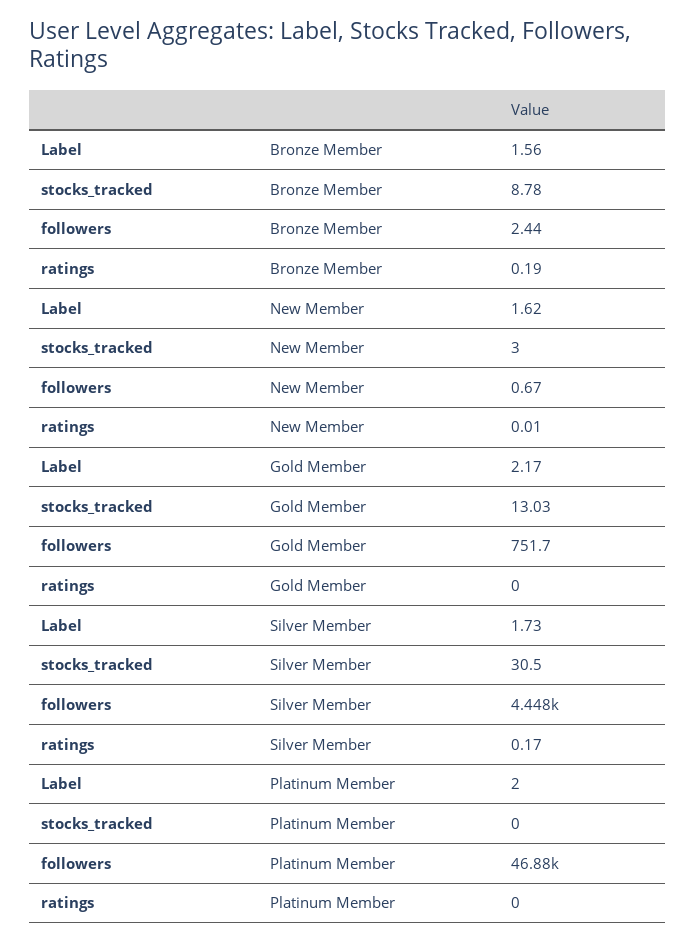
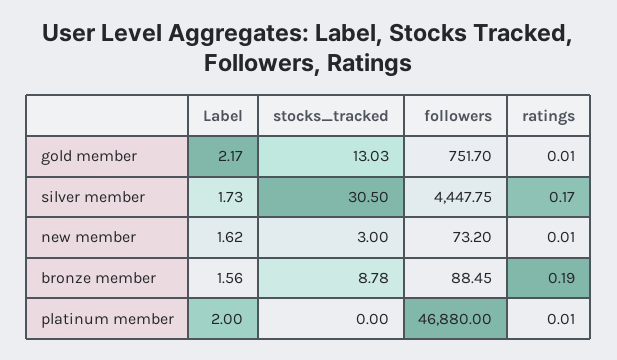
followers, Bronze Member: 2.44 -> 88.45
followers, New Member: 0.67 -> 73.2
ratings, Gold Member: 0 -> 0.01
ratings, Platinum Member: 0 -> 0.01

